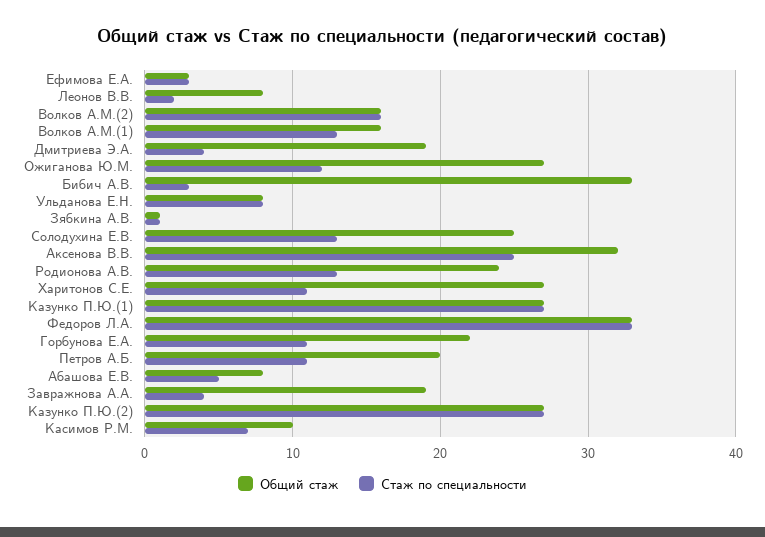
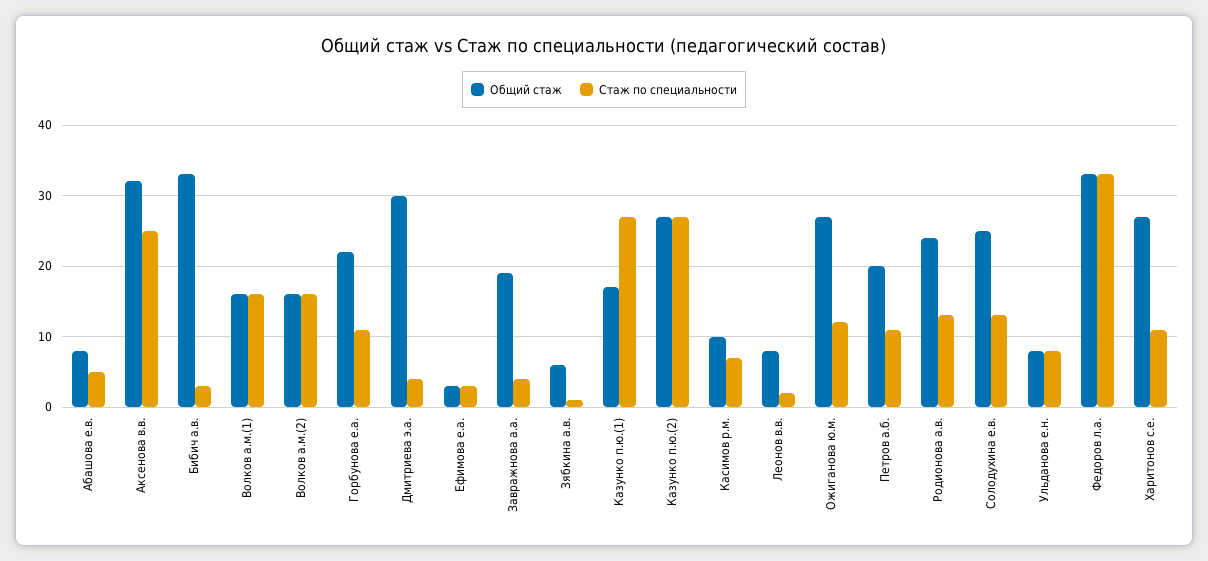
Стаж по специальности, Волков А.М.(1): 13 -> 16
Общий стаж, Дмитриева Э.А.: 19 -> 30
Общий стаж, Зябкина А.В.: 1 -> 6
Общий стаж, Казунко П.Ю.(1): 27 -> 17

